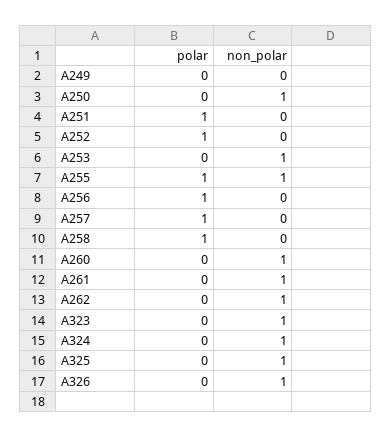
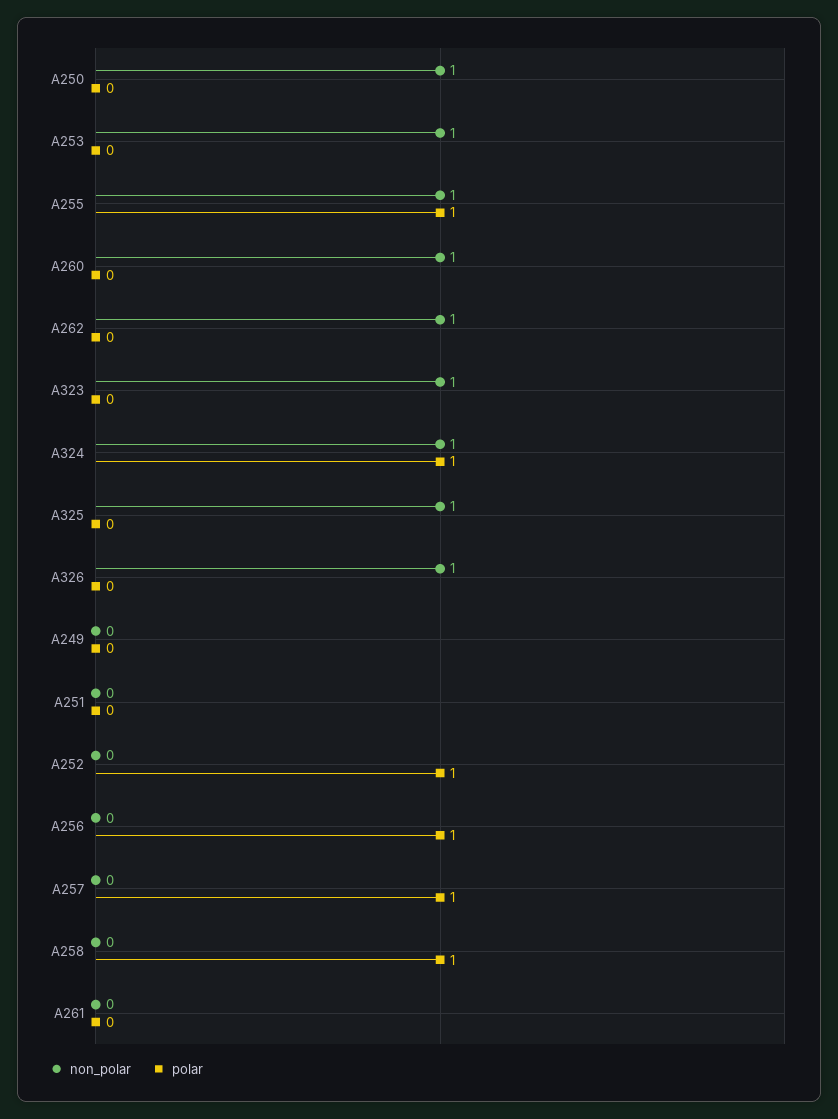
polar, A251: 1 -> 0
non_polar, A261: 1 -> 0
polar, A324: 0 -> 1

